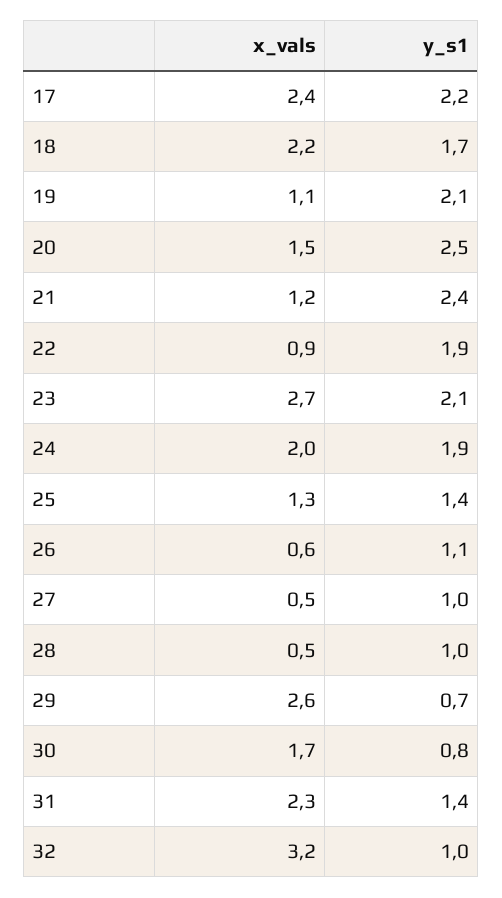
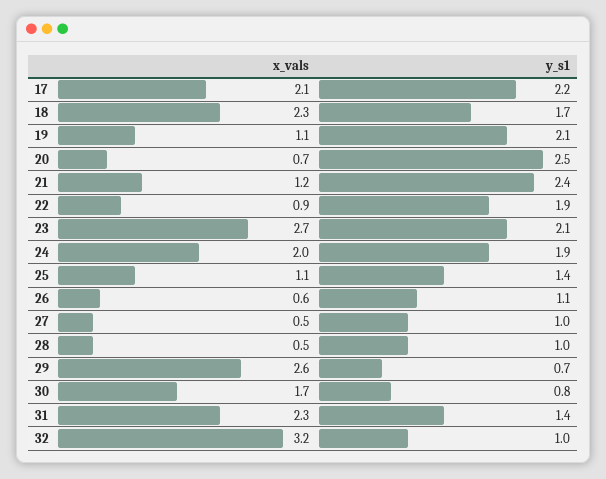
x_vals, 17: 2.4 -> 2.1
x_vals, 18: 2.2 -> 2.3
x_vals, 20: 1.5 -> 0.7
x_vals, 25: 1.3 -> 1.1

